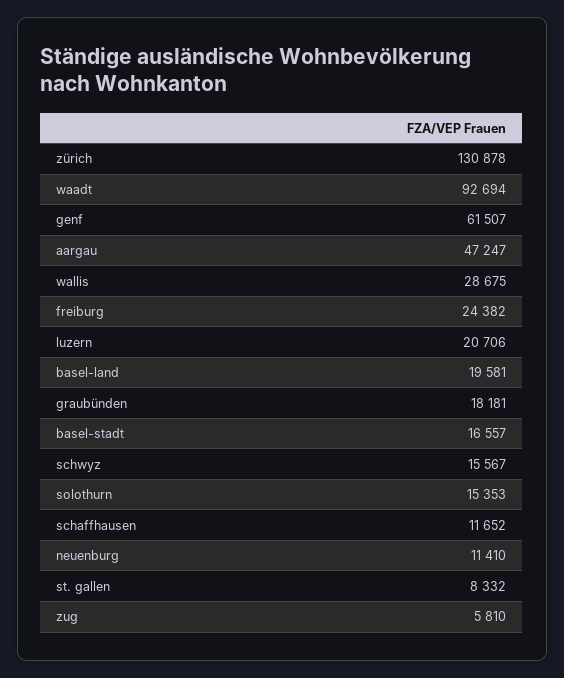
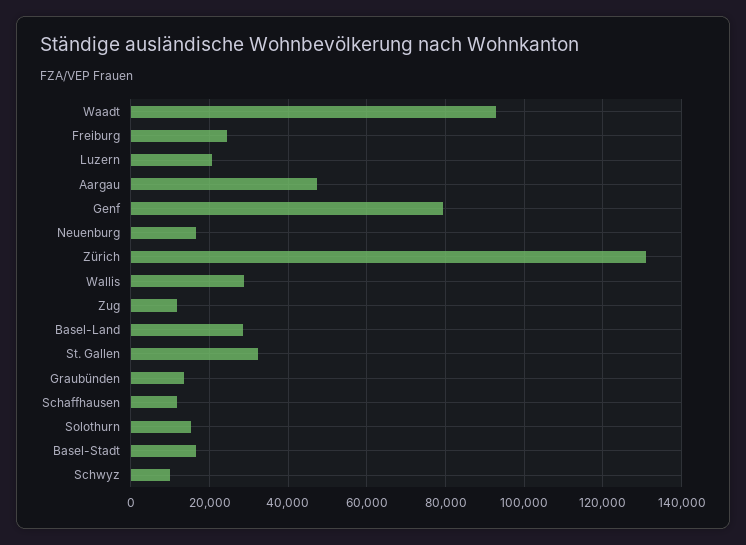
genf: 61507 -> 80000
basel-land: 19581 -> 28000
graubünden: 18181 -> 14000
schwyz: 15567 -> 10000
neuenburg: 11410 -> 16000
st. gallen: 8332 -> 32000
zug: 5810 -> 12000

